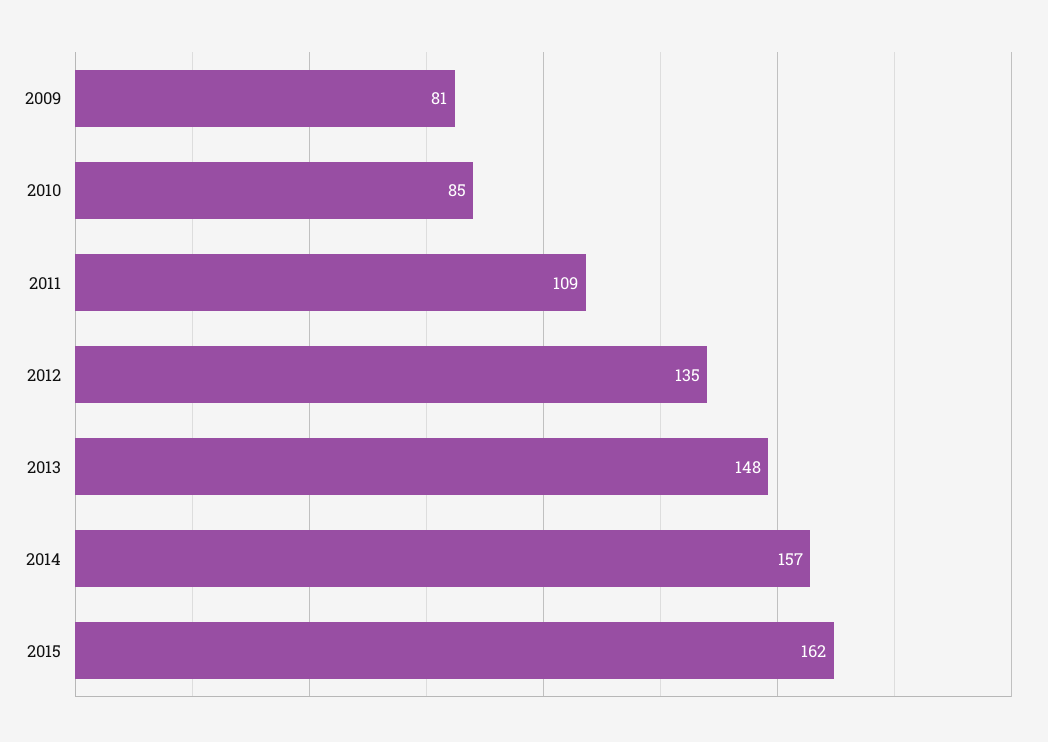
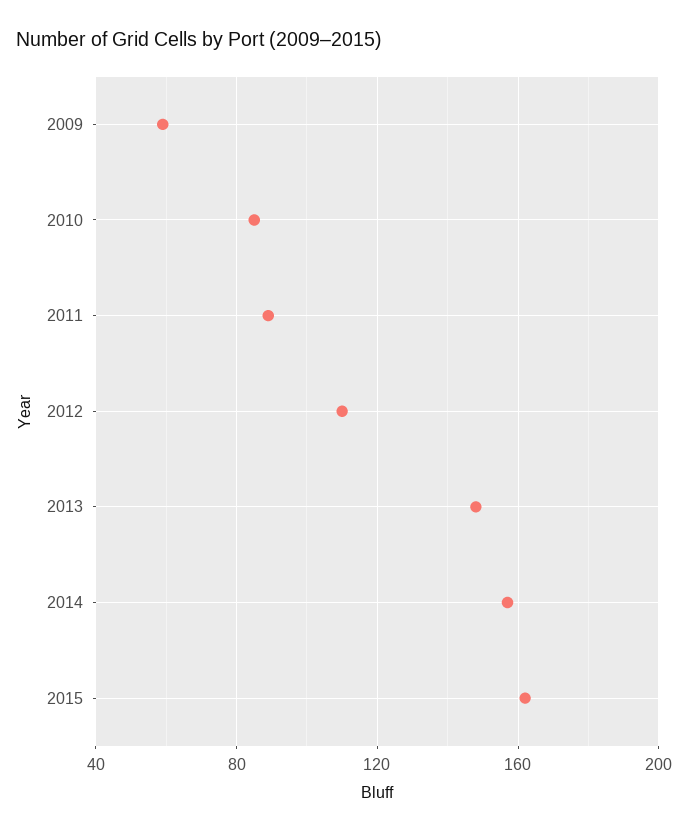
2009: 81 -> 60
2011: 109 -> 90
2012: 135 -> 110

